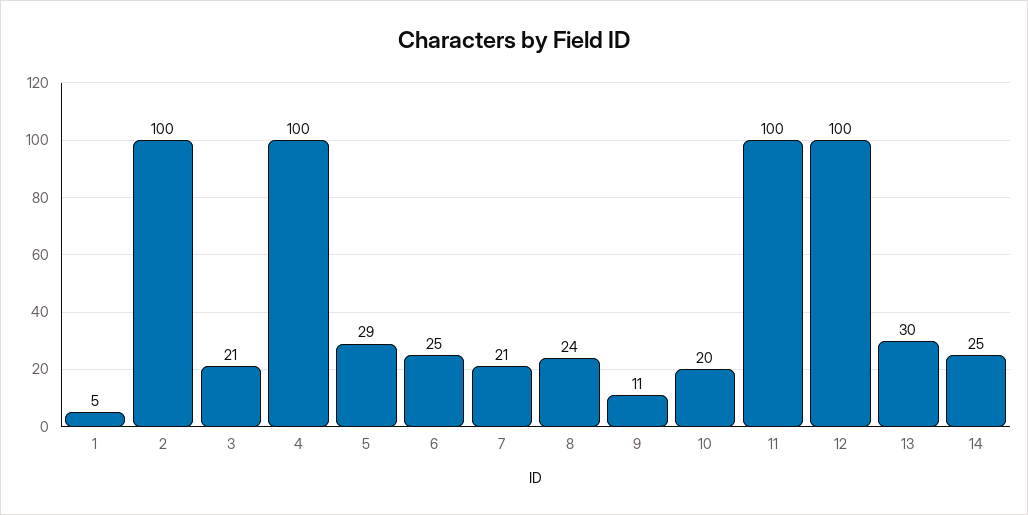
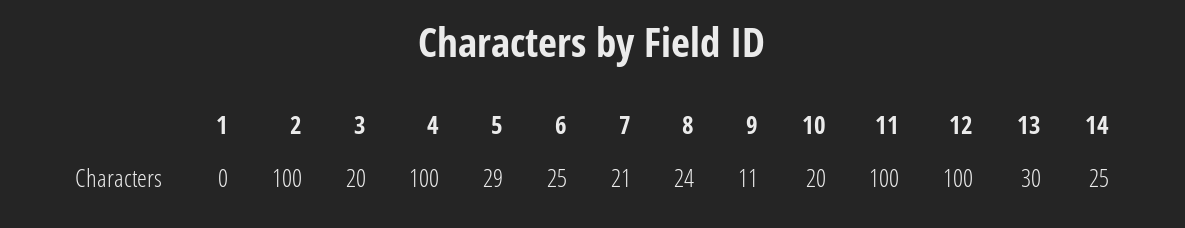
1: 5 -> 0
3: 21 -> 20

